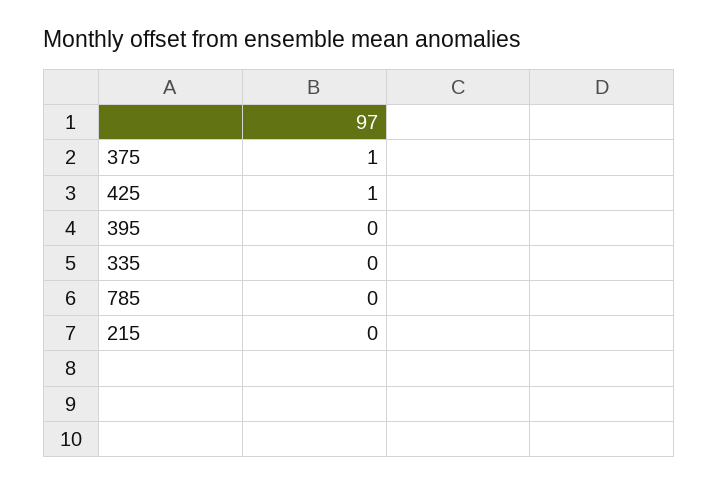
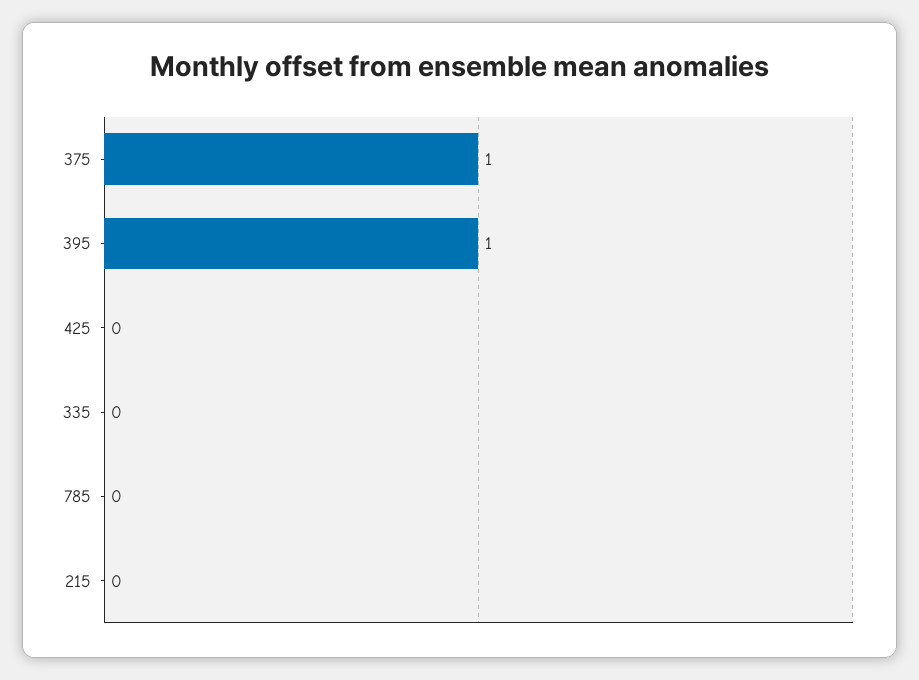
425: 1 -> 0
395: 0 -> 1

